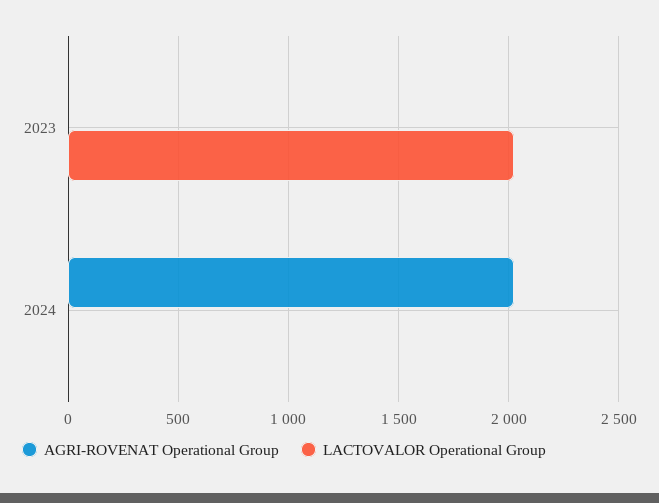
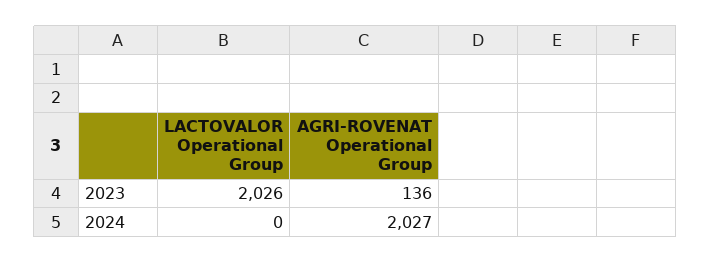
AGRI-ROVENAT Operational Group, 2023: 0 -> 136

